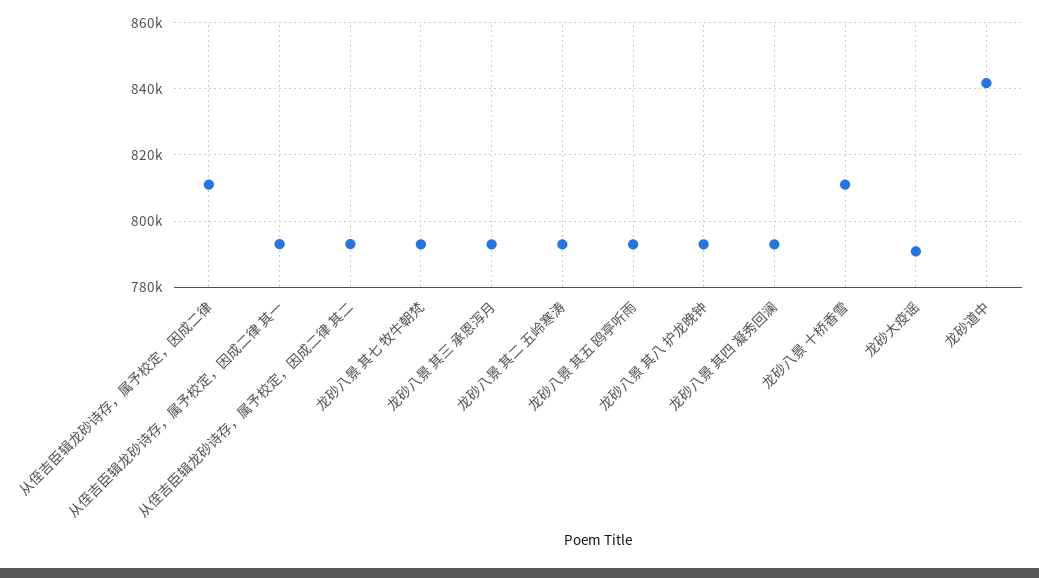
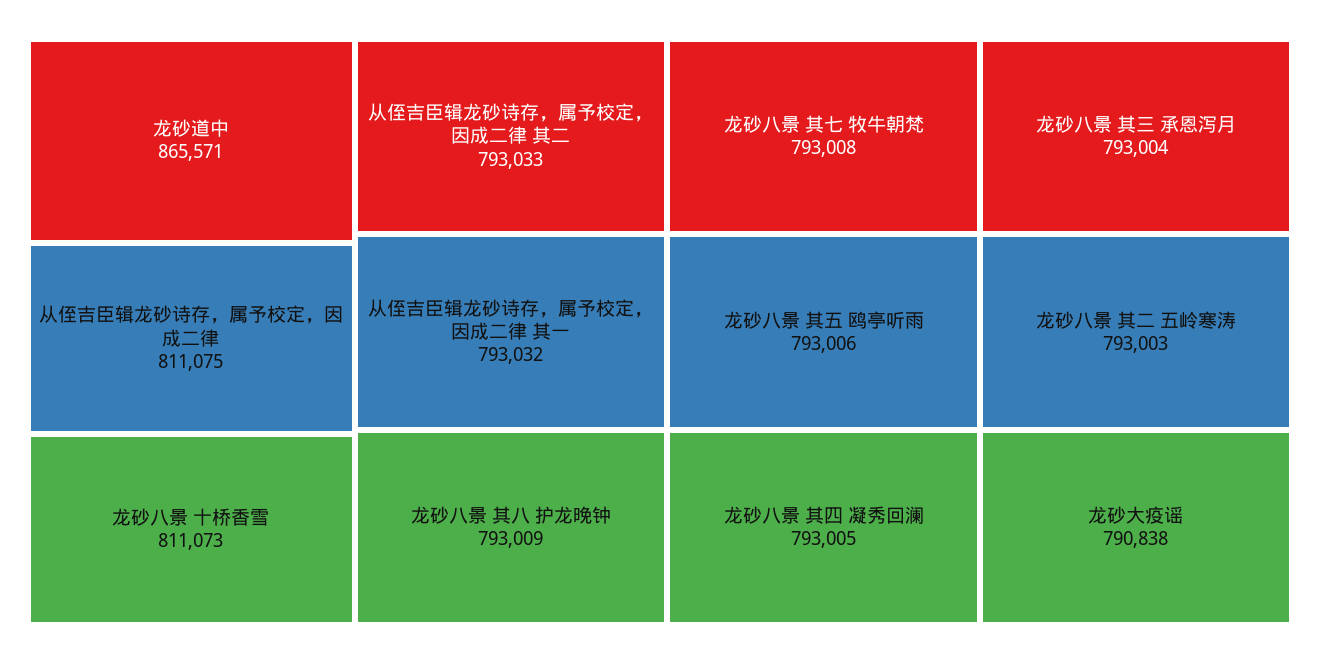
龙砂道中: 842000 -> 865571

